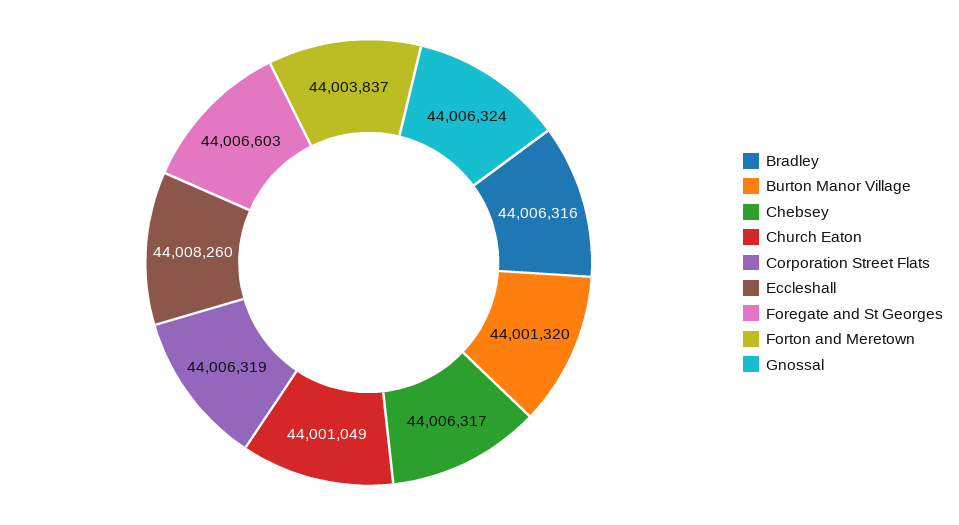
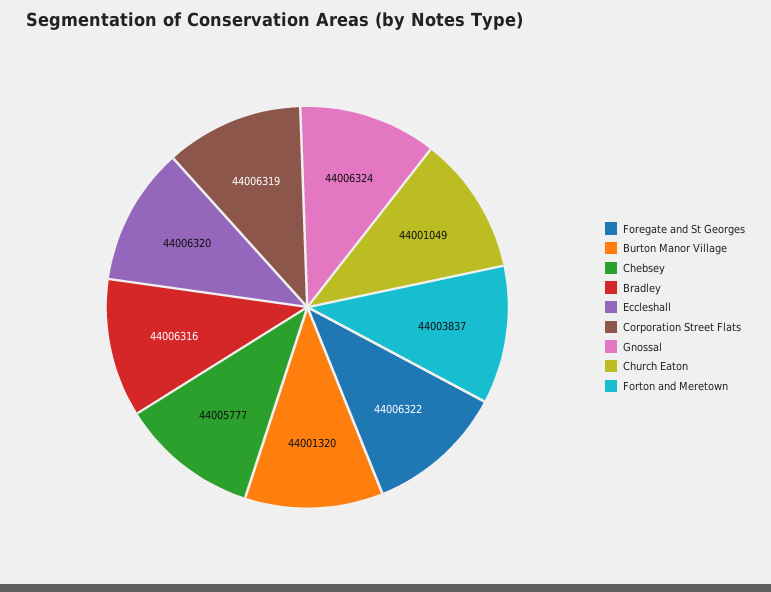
Chebsey: 44006317 -> 44005777
Eccleshall: 44008260 -> 44006320
Foregate and St Georges: 44006603 -> 44006322

